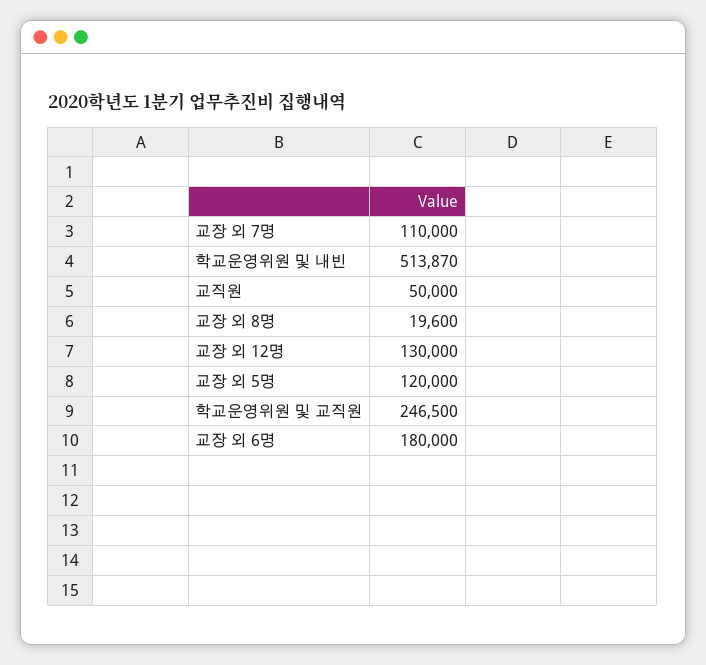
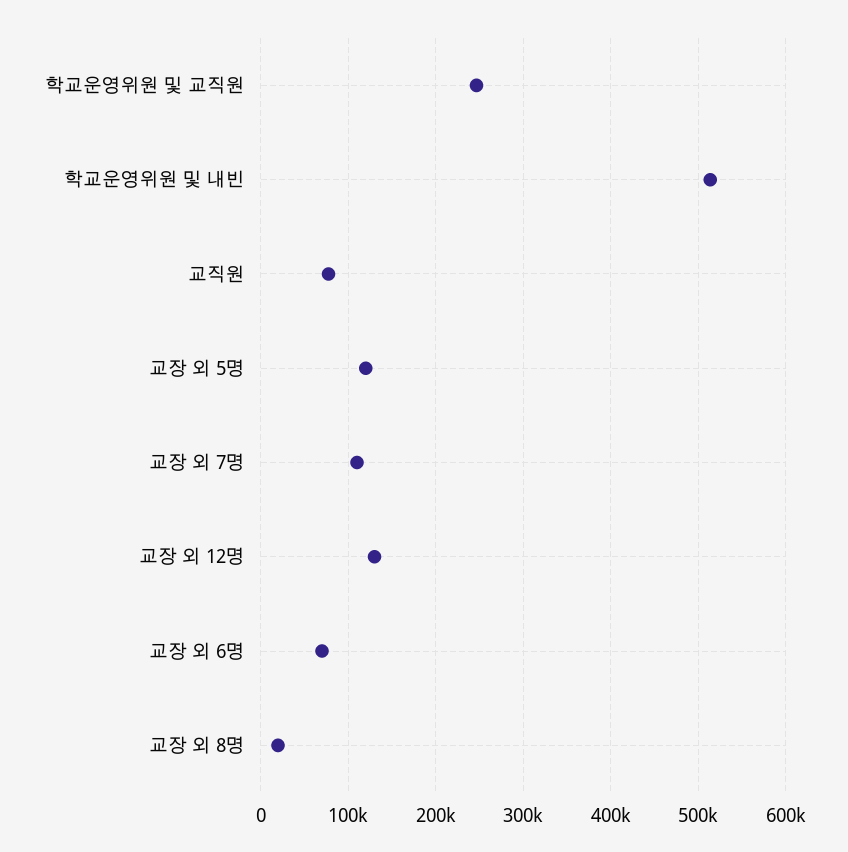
교직원: 50000 -> 80000
교장 외 6명: 180000 -> 70000

